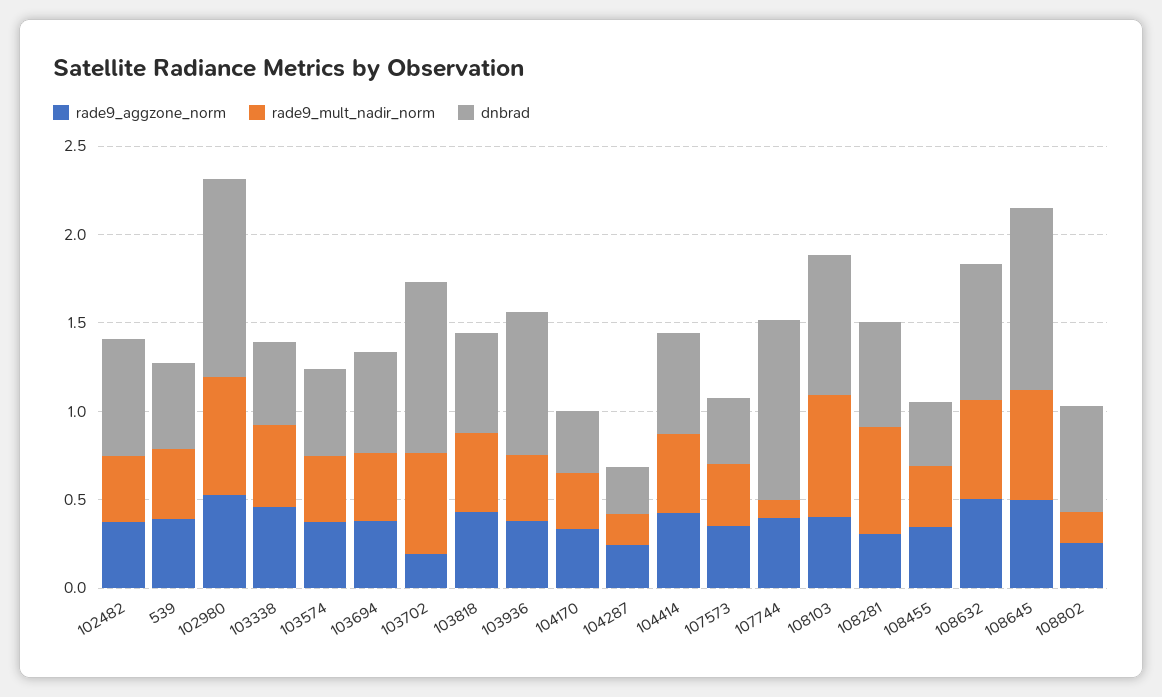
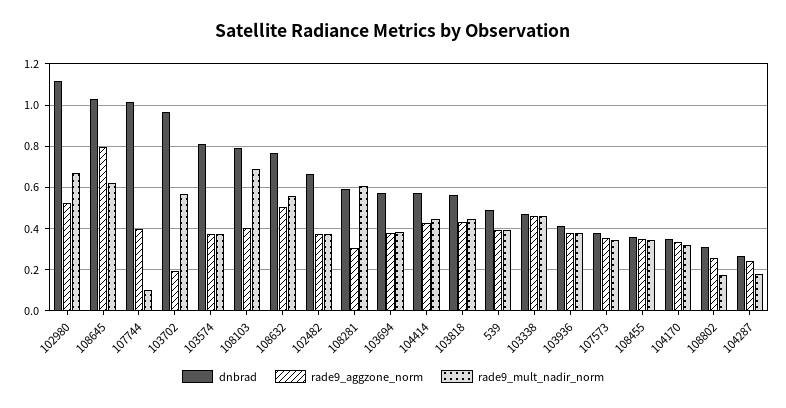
dnbrad, 103574: 0.5 -> 0.8
dnbrad, 103936: 0.8 -> 0.4
rade9_aggzone_norm, 108645: 0.5 -> 0.8
dnbrad, 108802: 0.6 -> 0.3

